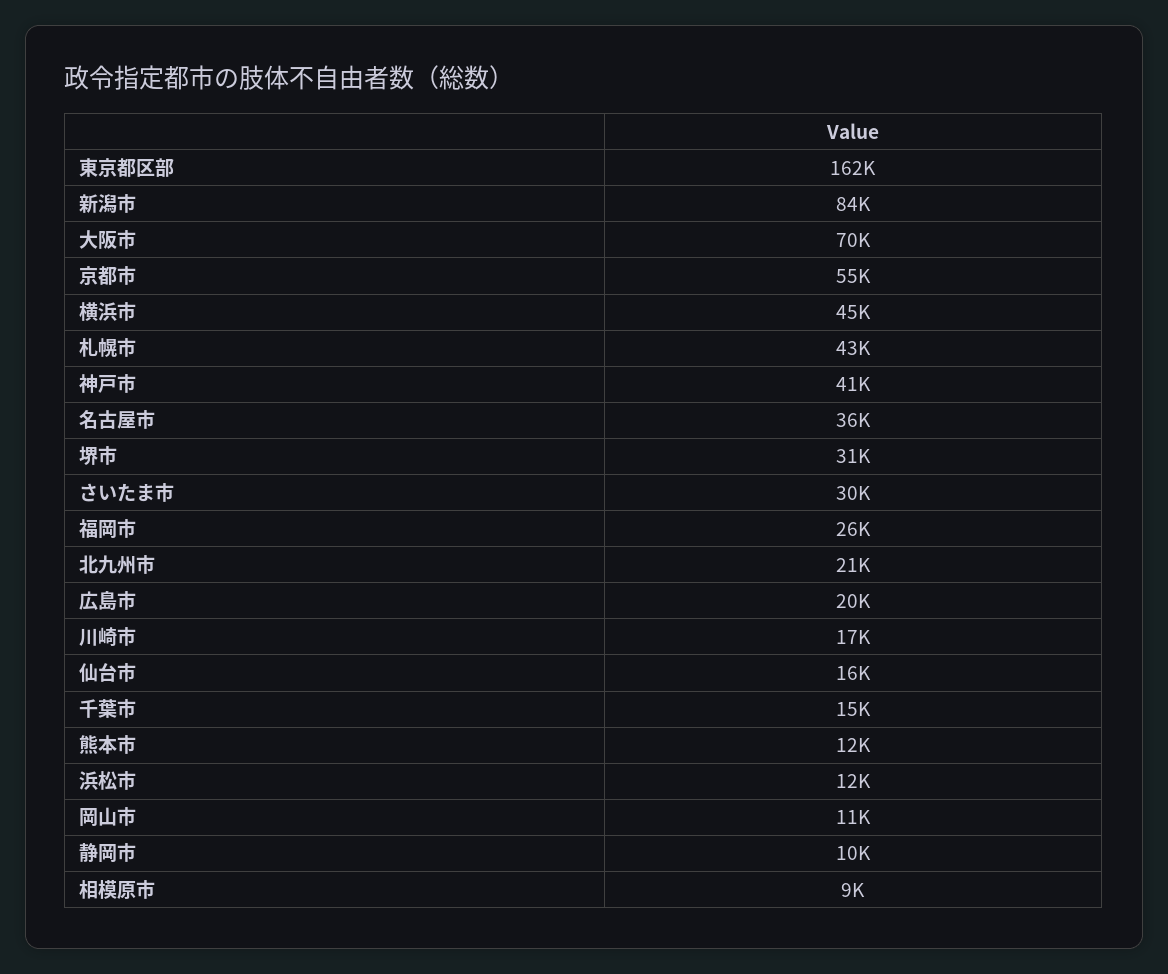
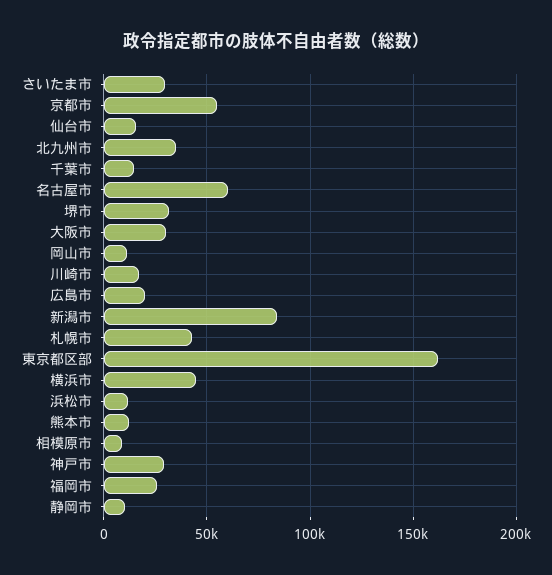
大阪市: 70000 -> 30000
神戸市: 41000 -> 30000
名古屋市: 36000 -> 60000
北九州市: 21000 -> 35000

